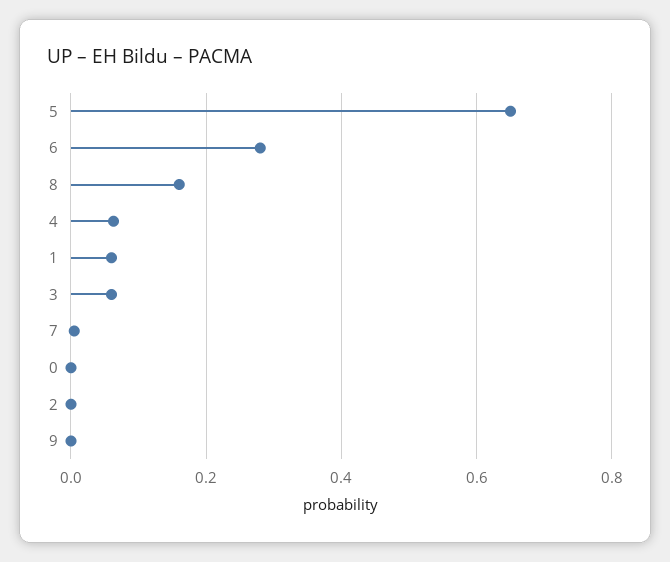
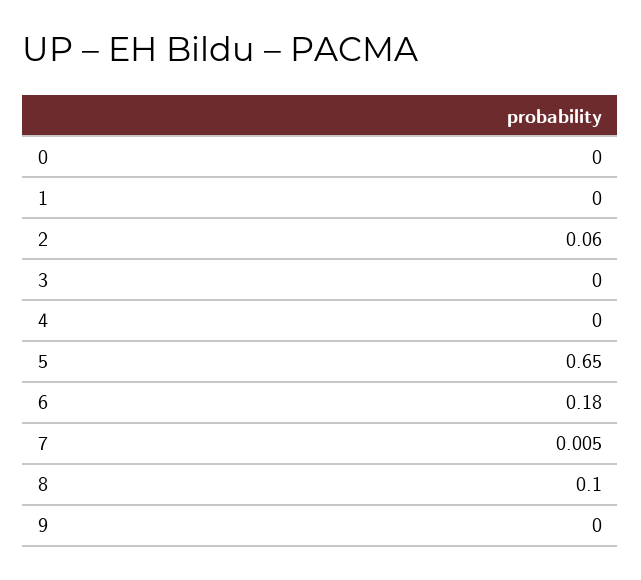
6: 0.28 -> 0.18
8: 0.16 -> 0.1
4: 0.06 -> 0
1: 0.06 -> 0
3: 0.06 -> 0
2: 0 -> 0.06

